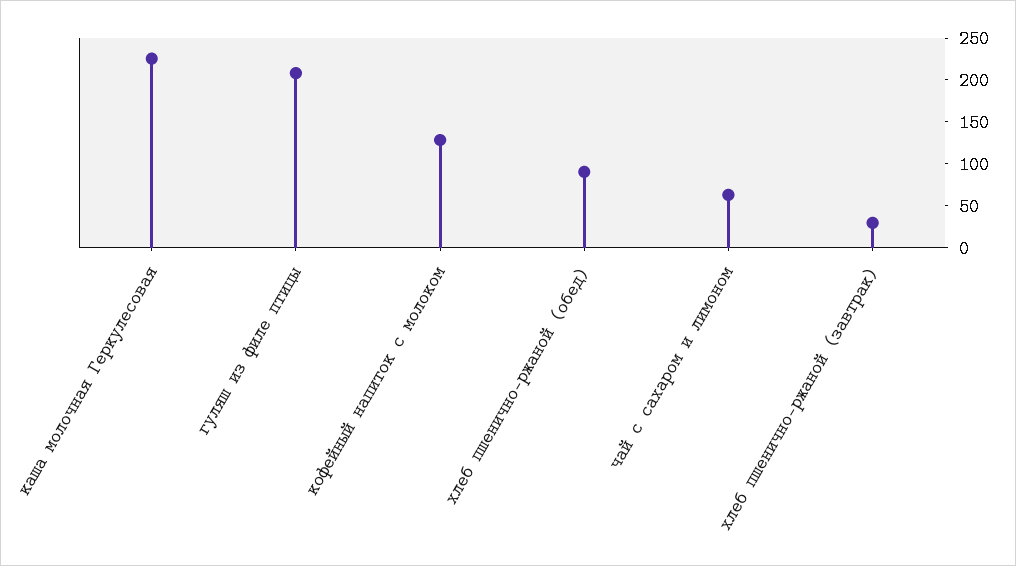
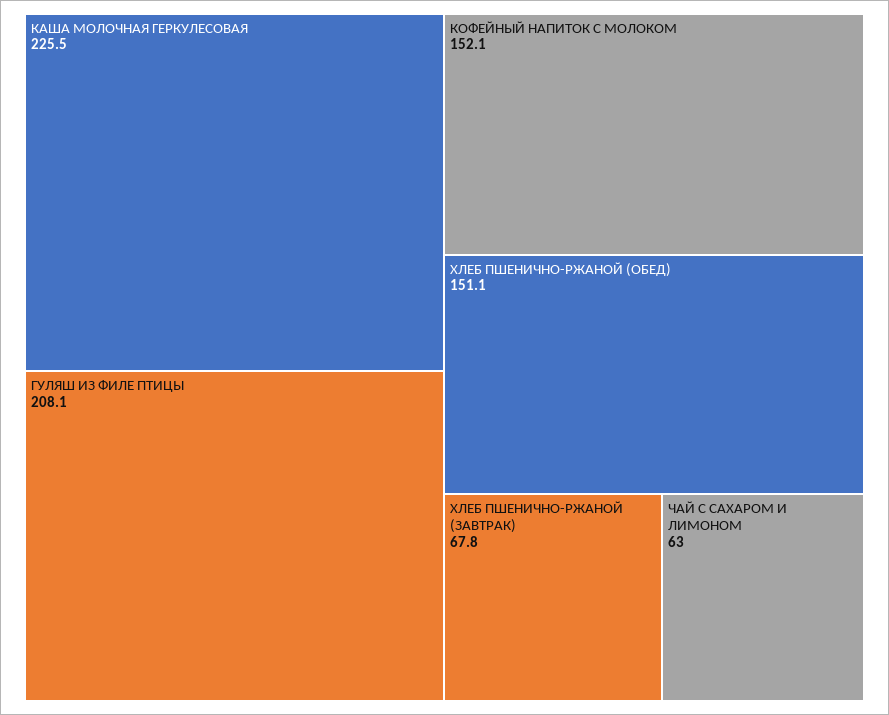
кофейный напиток с молоком: 130 -> 152.1
хлеб пшенично-ржаной (обед): 90 -> 151.1
хлеб пшенично-ржаной (завтрак): 30 -> 67.8

